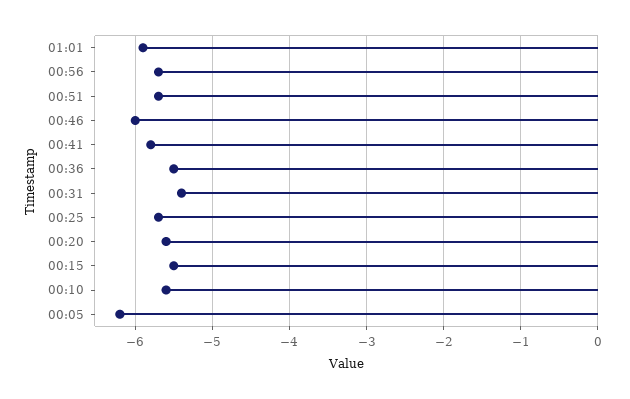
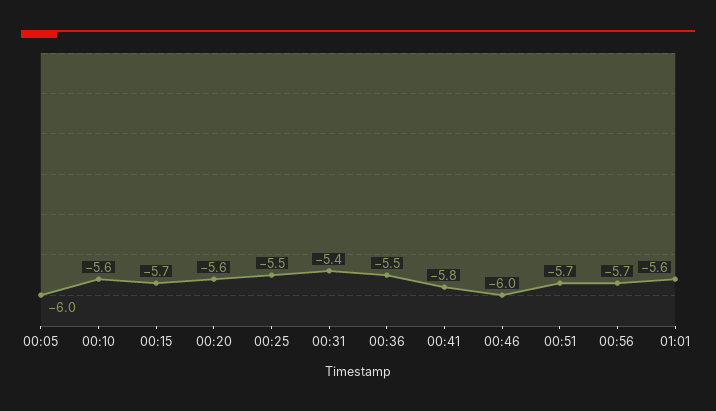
01:01: -5.9 -> -5.6
00:25: -5.7 -> -5.5
00:15: -5.5 -> -5.7
00:05: -6.2 -> -6

